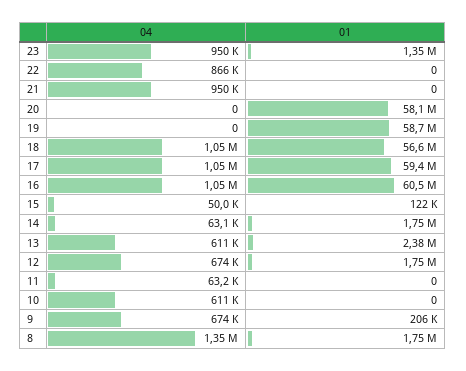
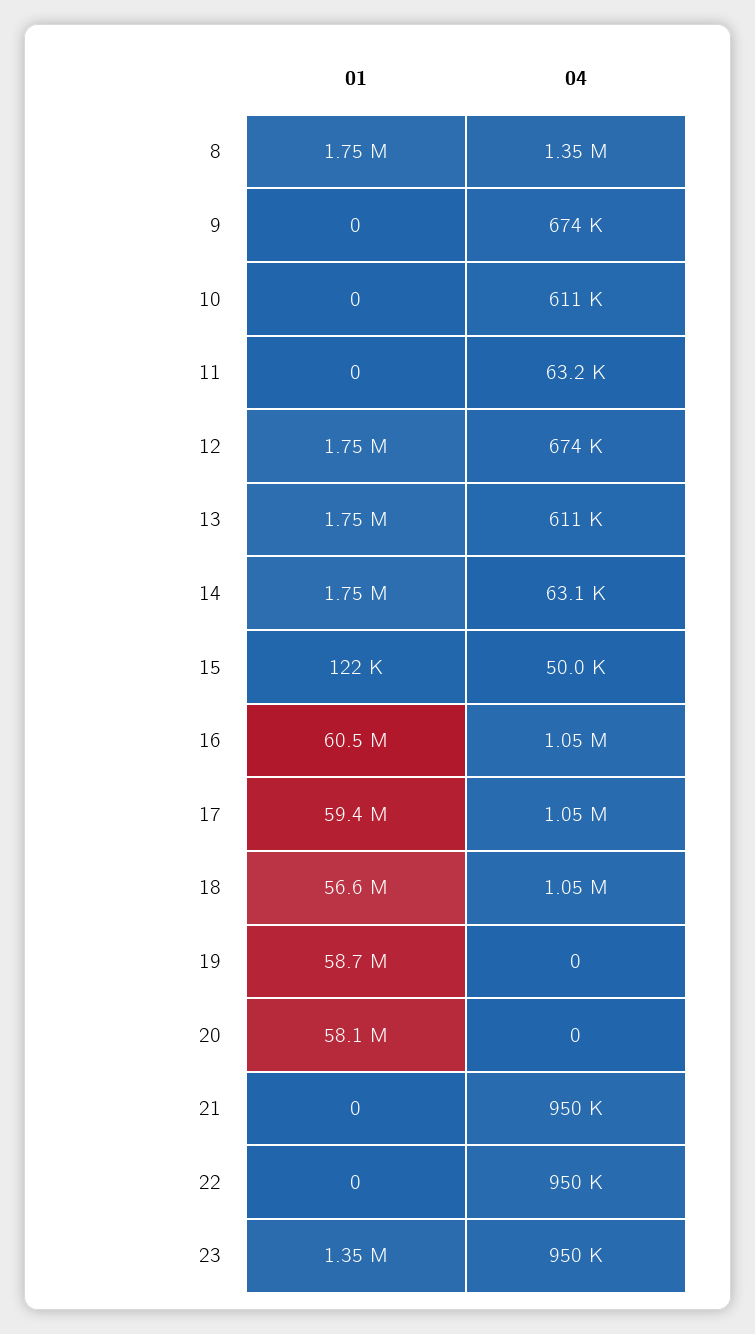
04, 22: 866000 -> 950000
01, 13: 2380000 -> 1750000
01, 9: 206000 -> 0

